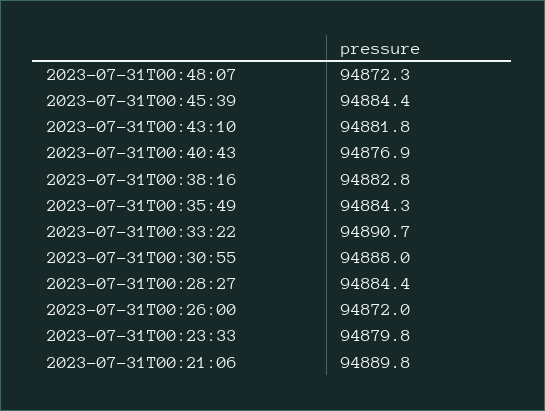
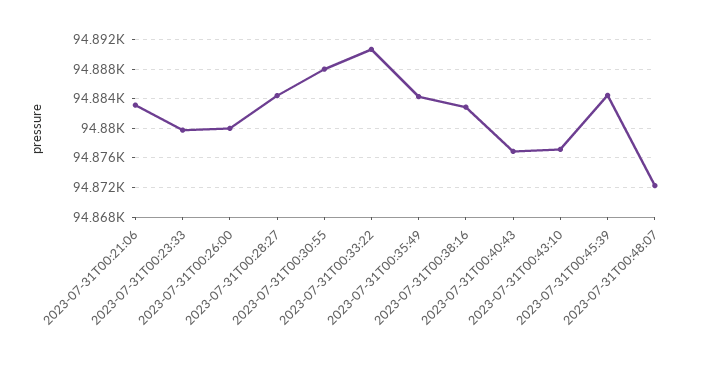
2023-07-31T00:43:10: 94881.8 -> 94877
2023-07-31T00:26:00: 94872 -> 94880
2023-07-31T00:21:06: 94889.8 -> 94883

